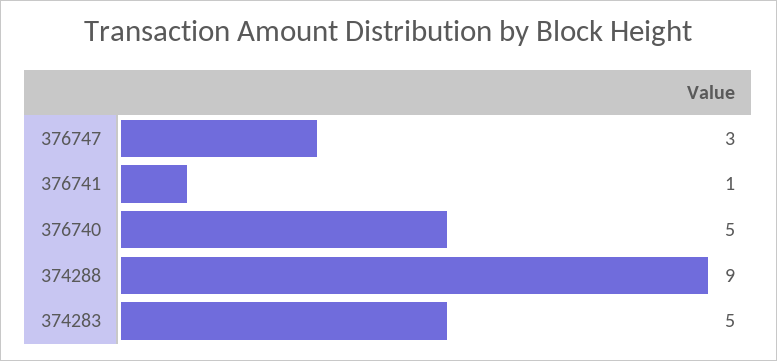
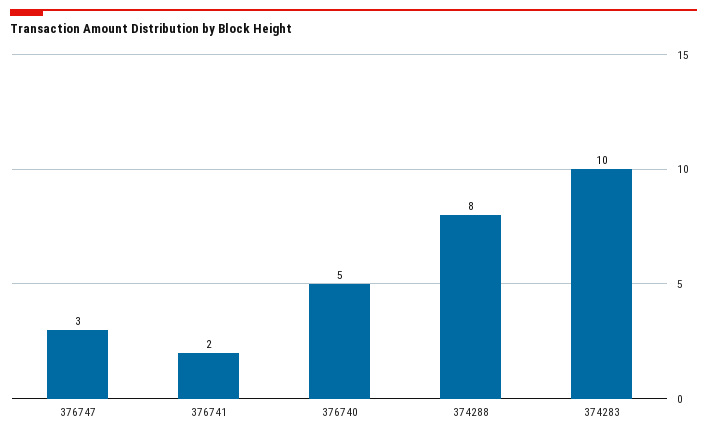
376741: 1 -> 2
374288: 9 -> 8
374283: 5 -> 10

